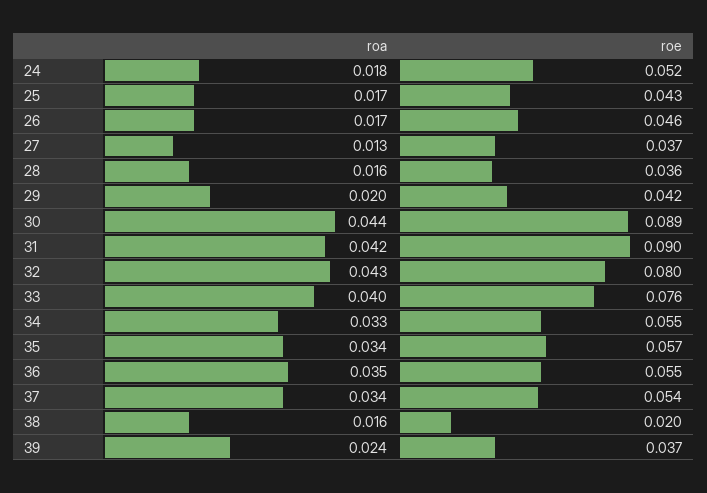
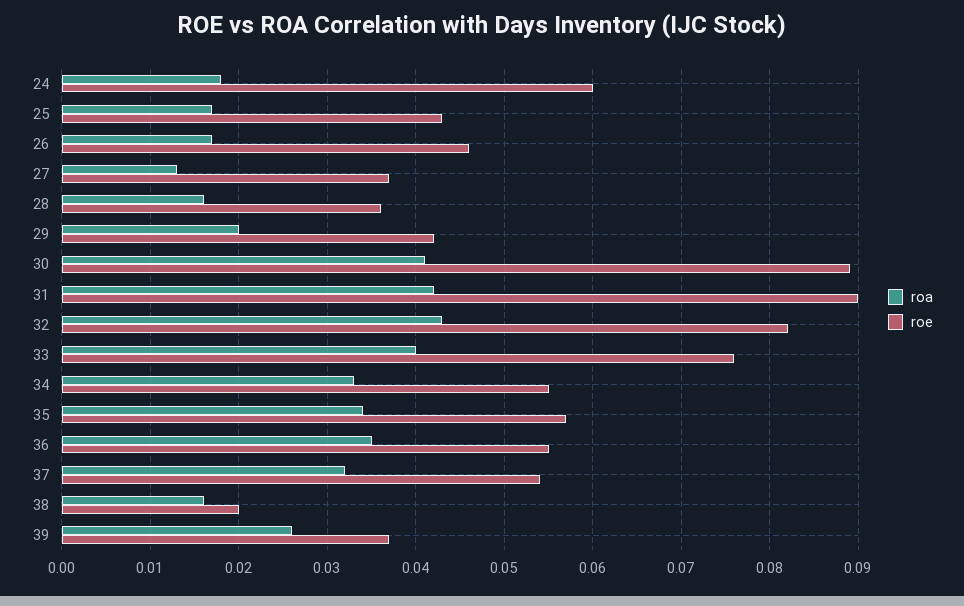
roe, 24: 0.052 -> 0.06
roa, 30: 0.044 -> 0.041
roe, 32: 0.08 -> 0.082
roa, 37: 0.034 -> 0.032
roa, 39: 0.024 -> 0.026

